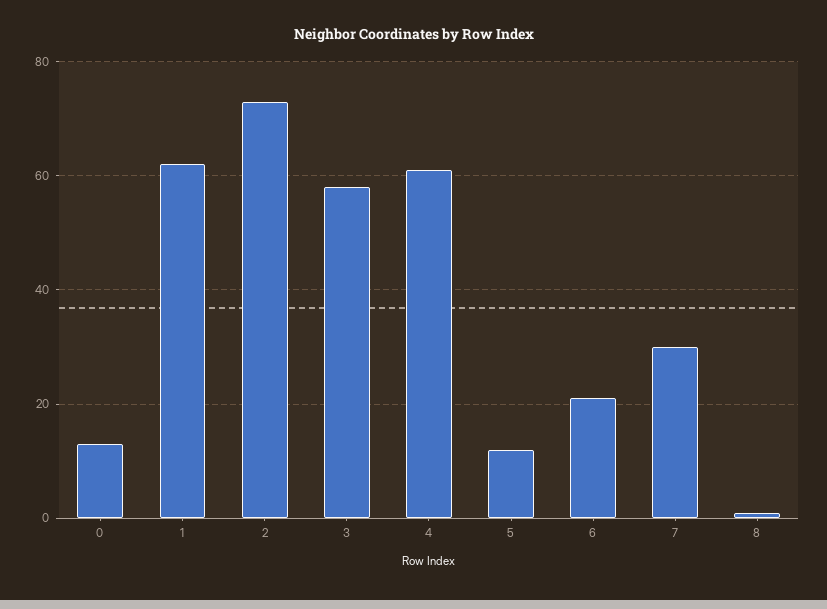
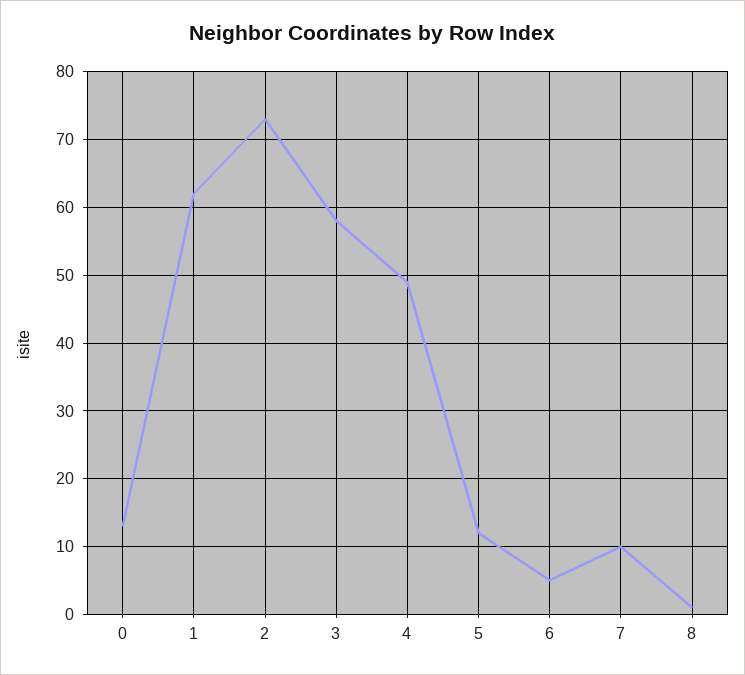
4: 60 -> 49
6: 20 -> 5
7: 30 -> 10

